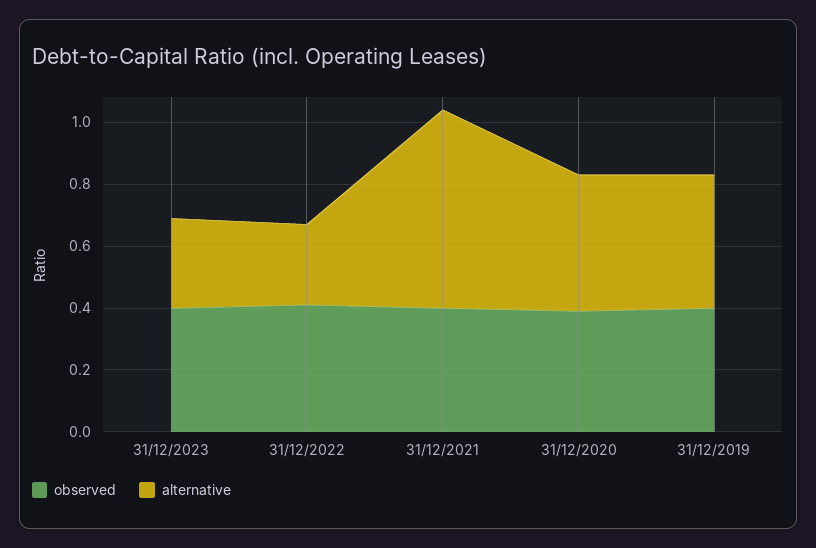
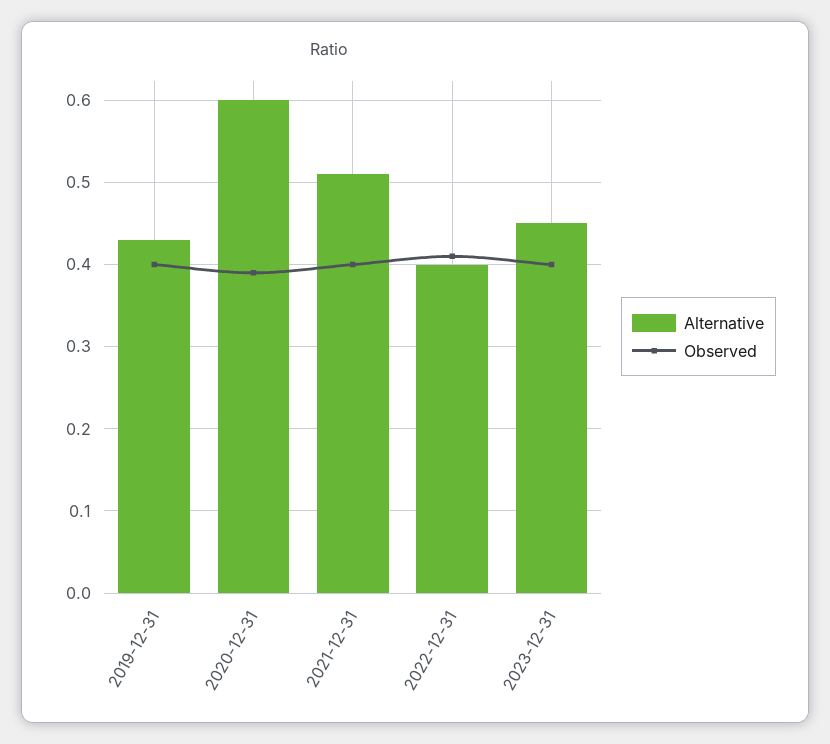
alternative, 31/12/2023: 0.3 -> 0.45
alternative, 31/12/2022: 0.25 -> 0.4
alternative, 31/12/2021: 0.65 -> 0.51
alternative, 31/12/2020: 0.45 -> 0.6

